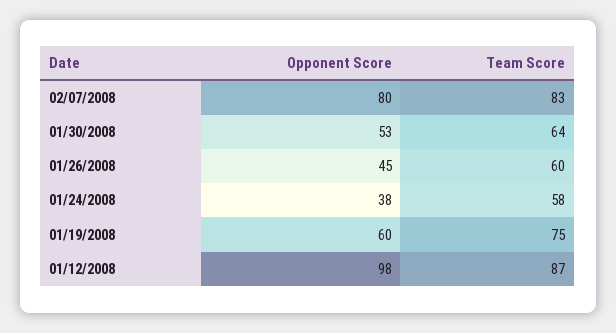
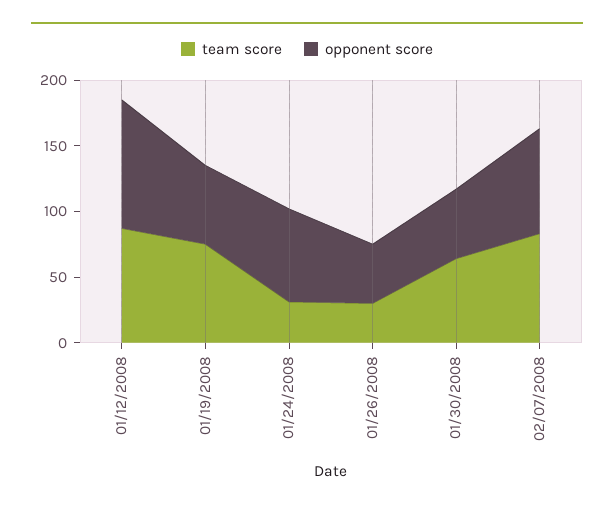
Team Score, 01/26/2008: 60 -> 30
Opponent Score, 01/24/2008: 38 -> 70
Team Score, 01/24/2008: 58 -> 30

